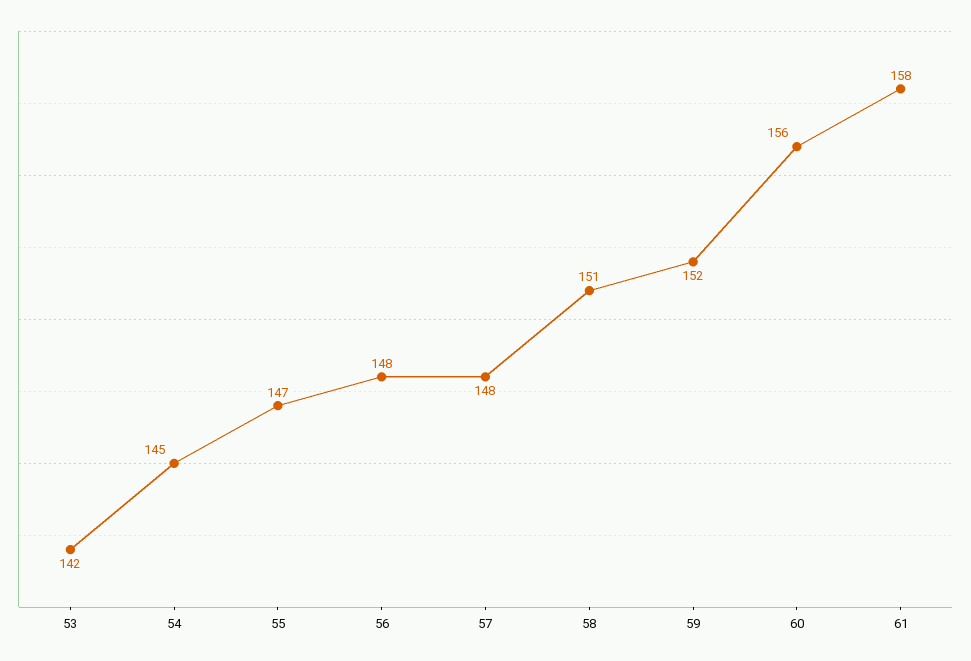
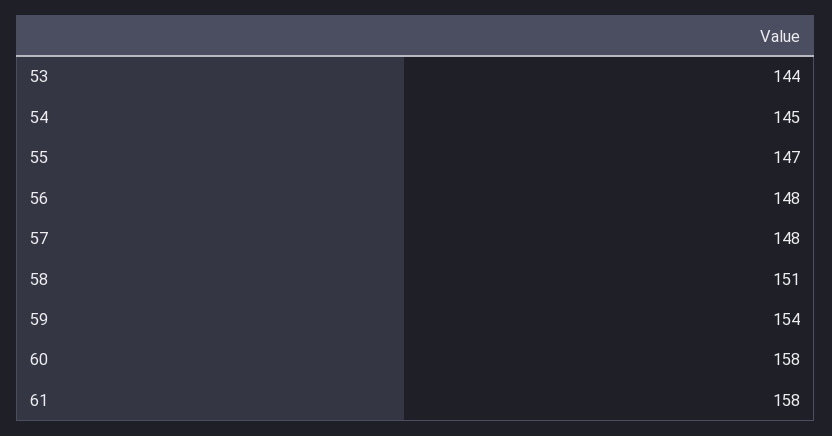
53: 142 -> 144
59: 152 -> 154
60: 156 -> 158

